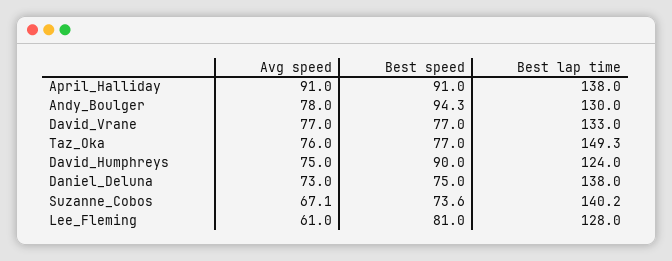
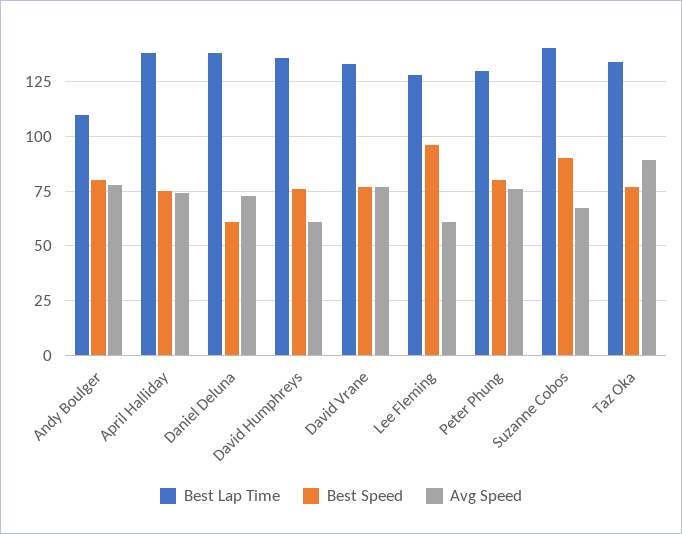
Avg speed, April_Halliday: 91 -> 75
Best speed, April_Halliday: 91 -> 75
Best speed, Andy_Boulger: 94.3 -> 80
Best lap time, Andy_Boulger: 130 -> 110
Avg speed, Taz_Oka: 76 -> 90
Best lap time, Taz_Oka: 149.3 -> 135
Avg speed, David_Humphreys: 75 -> 60
Best speed, David_Humphreys: 90 -> 75
Best lap time, David_Humphreys: 124 -> 135
Best speed, Daniel_Deluna: 75 -> 60
Best speed, Suzanne_Cobos: 73.6 -> 90
Best speed, Lee_Fleming: 81 -> 95
Best lap time, Peter Phung: none -> 130
Best speed, Peter Phung: none -> 80
Avg speed, Peter Phung: none -> 75

